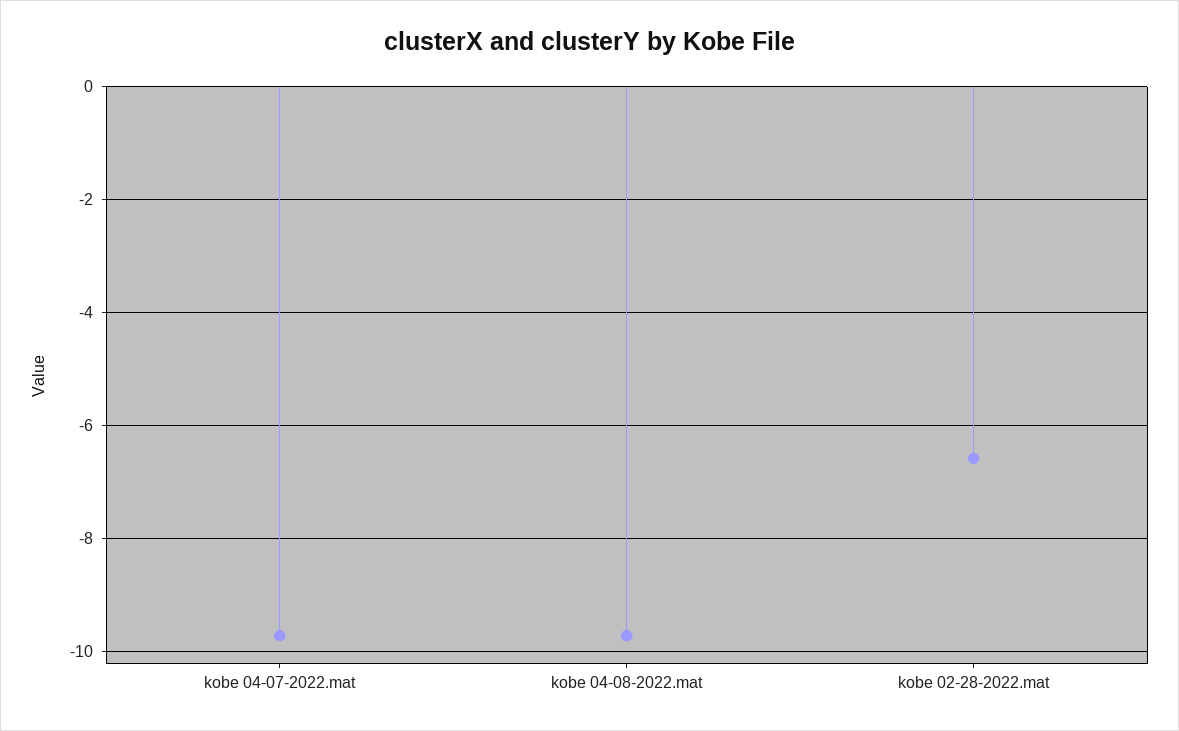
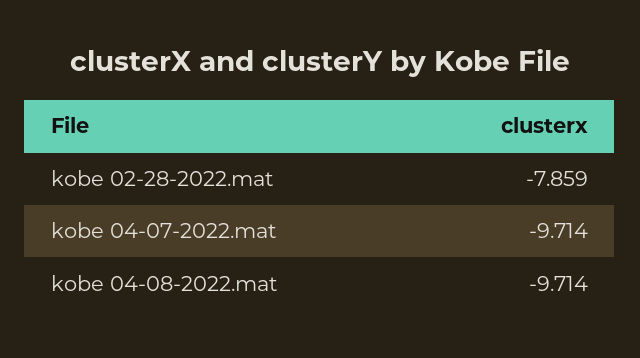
kobe 02-28-2022.mat: -6.6 -> -7.859

